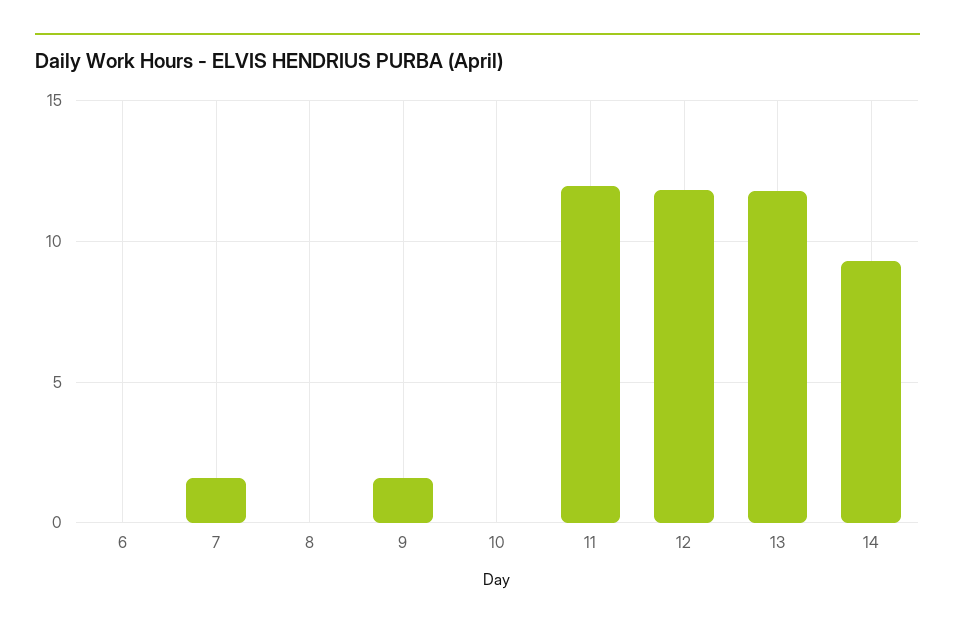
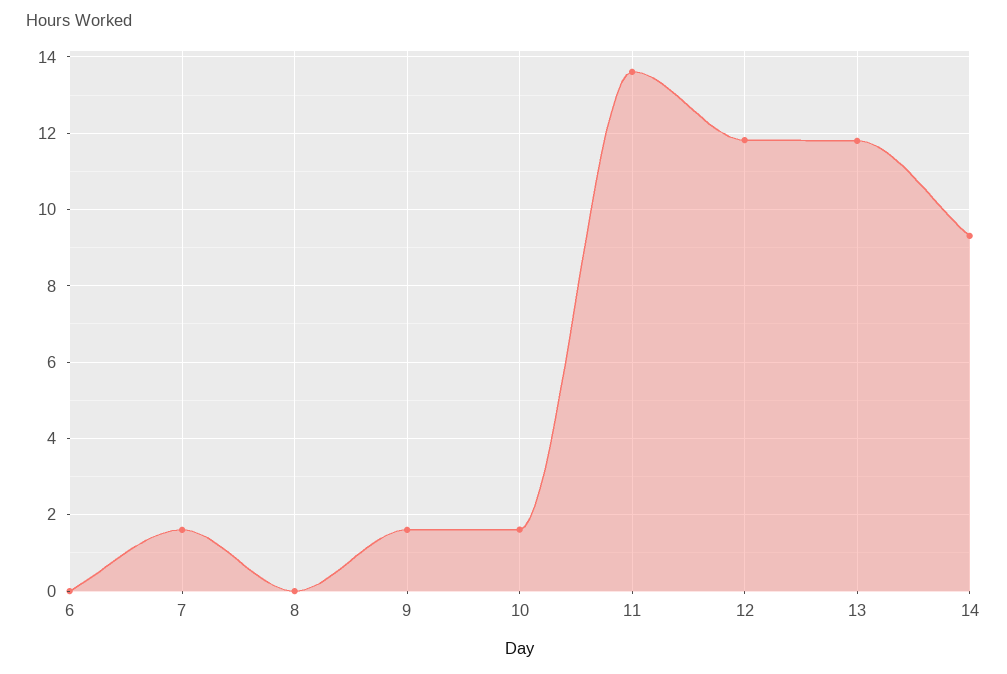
10: 0 -> 1.6
11: 12 -> 13.6

